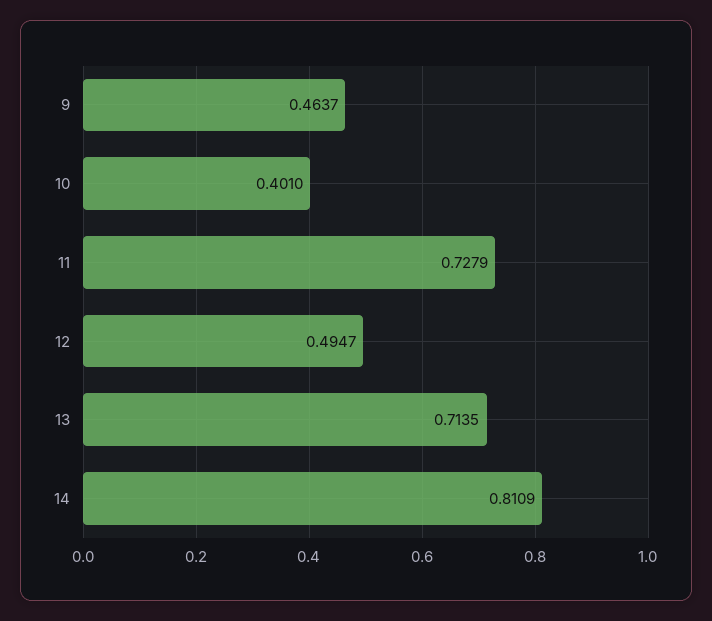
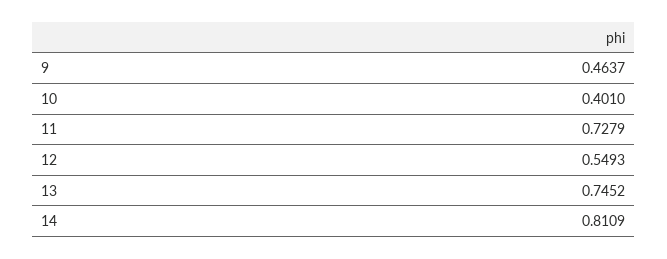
12: 0.4947 -> 0.5493
13: 0.7135 -> 0.7452

